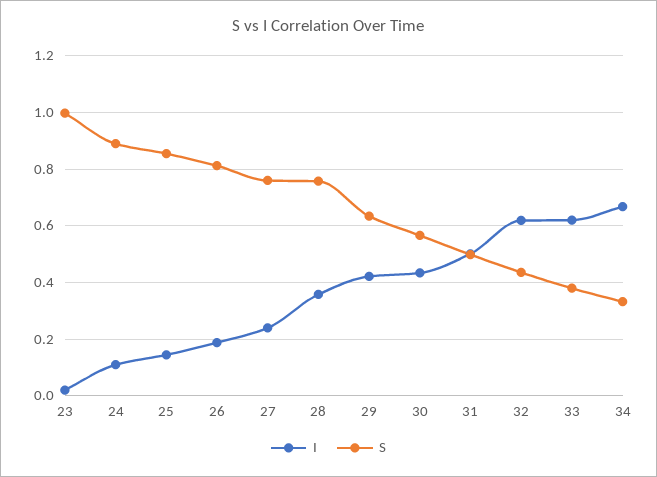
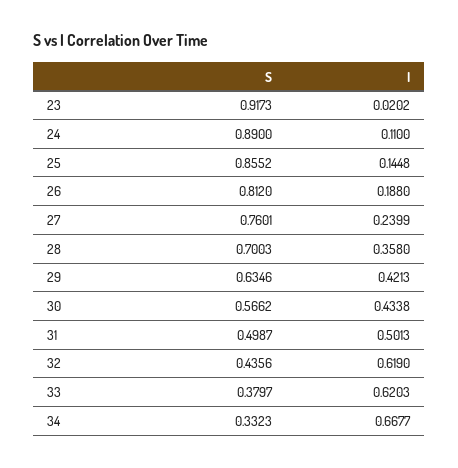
S, 23: 1 -> 0.9173
S, 28: 0.75 -> 0.7003

